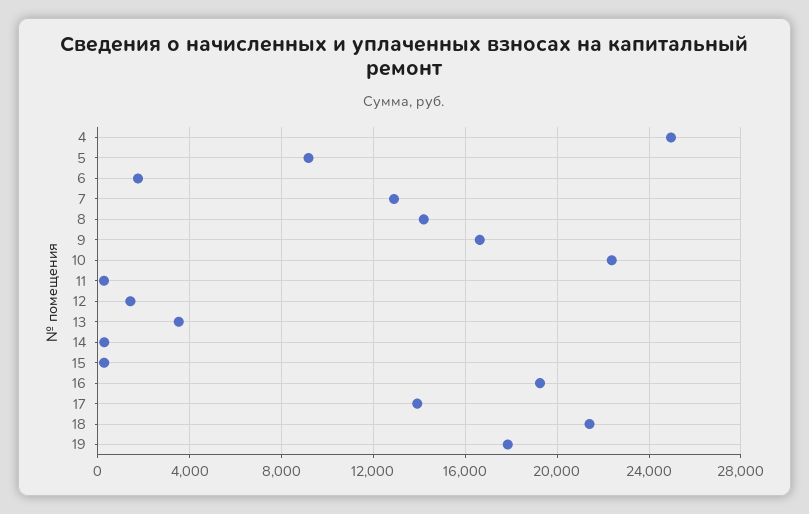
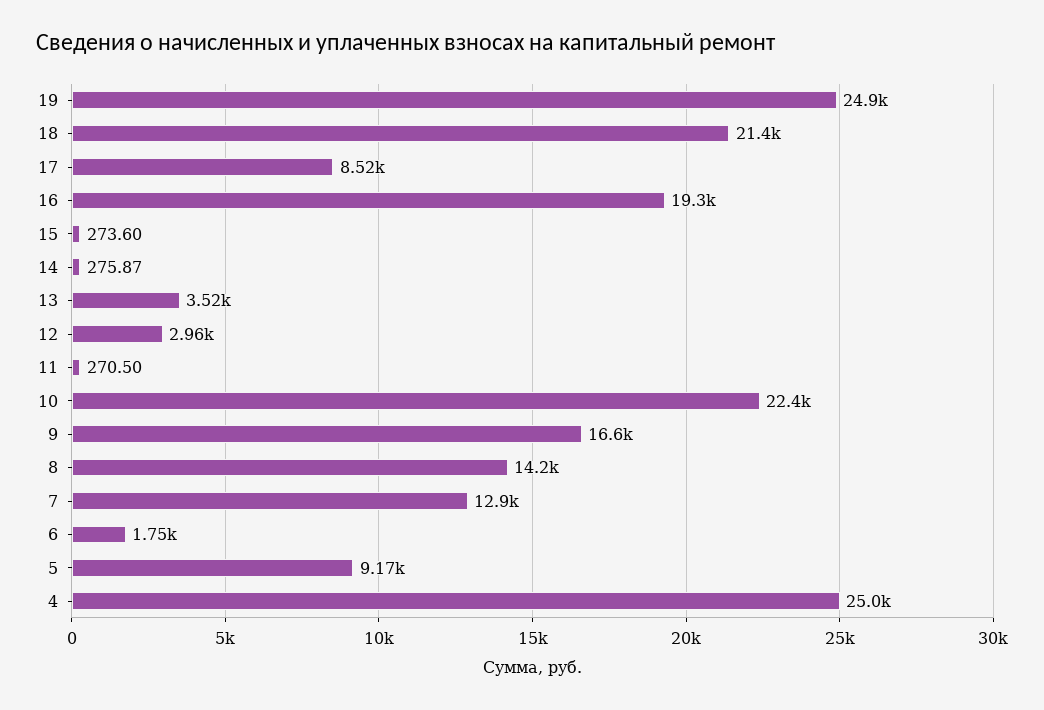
12: 1500 -> 2960
17: 14000 -> 8520
19: 18000 -> 24900

